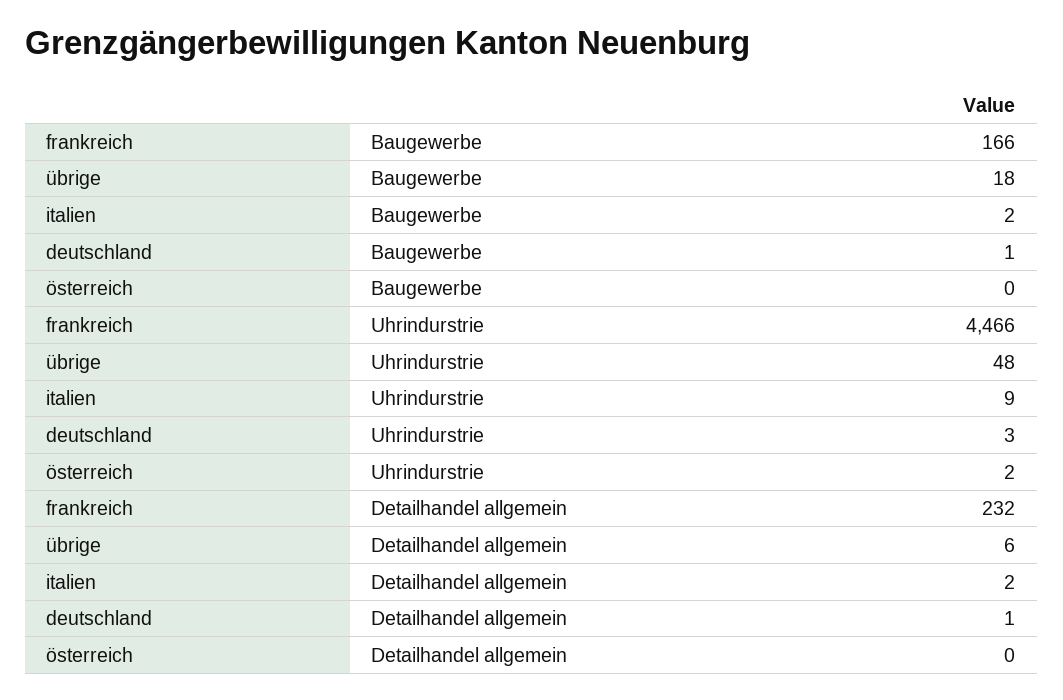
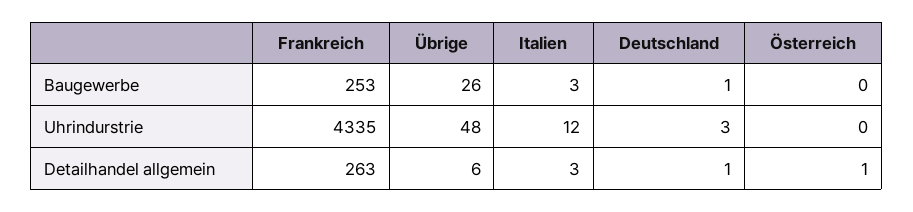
frankreich, Baugewerbe: 166 -> 253
übrige, Baugewerbe: 18 -> 26
italien, Baugewerbe: 2 -> 3
frankreich, Uhrindurstrie: 4466 -> 4335
italien, Uhrindurstrie: 9 -> 12
österreich, Uhrindurstrie: 2 -> 0
frankreich, Detailhandel allgemein: 232 -> 263
italien, Detailhandel allgemein: 2 -> 3
österreich, Detailhandel allgemein: 0 -> 1

